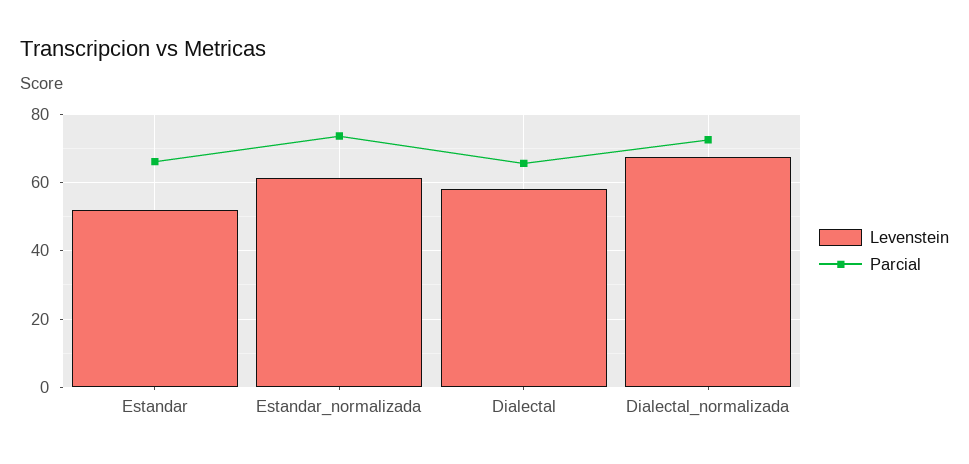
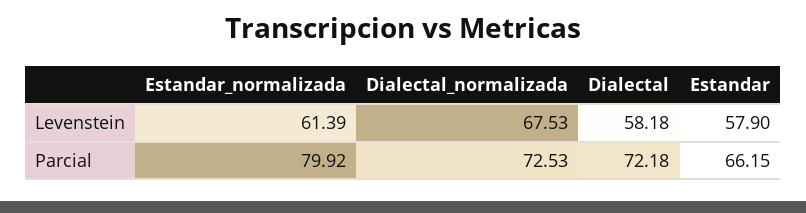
Levenstein, Estandar: 52 -> 57.9
Parcial, Estandar_normalizada: 74 -> 79.92
Parcial, Dialectal: 66 -> 72.18

